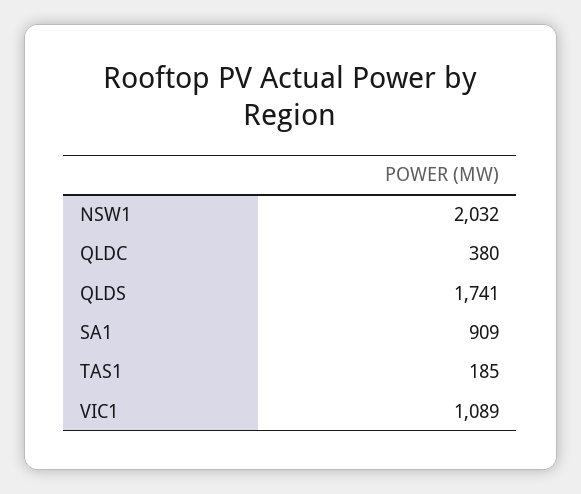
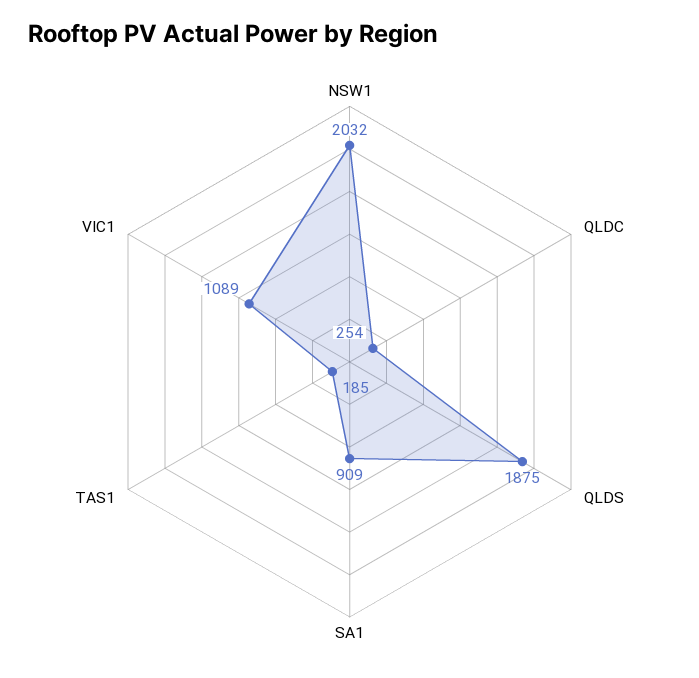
QLDC: 380 -> 254
QLDS: 1741 -> 1875

